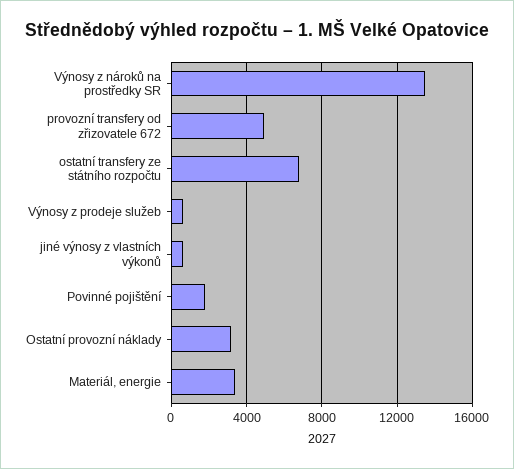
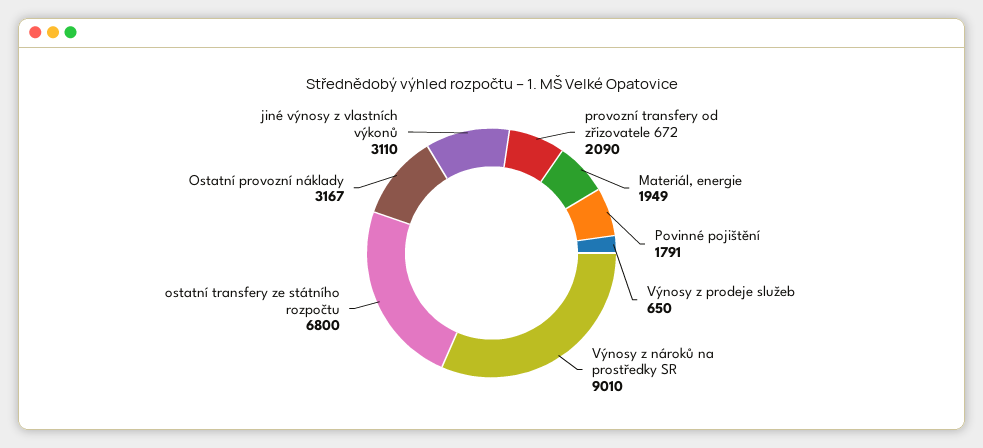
Výnosy z nároků na prostředky SR: 13500 -> 9010
provozní transfery od zřizovatele 672: 5000 -> 2090
jiné výnosy z vlastních výkonů: 500 -> 3110
Materiál, energie: 3500 -> 1949

